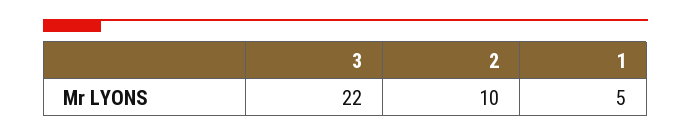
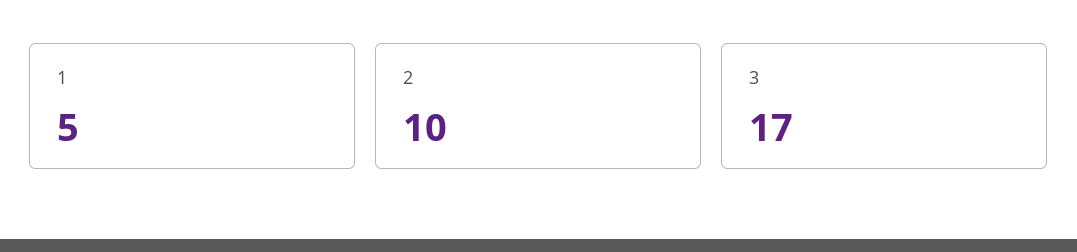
3: 22 -> 17

